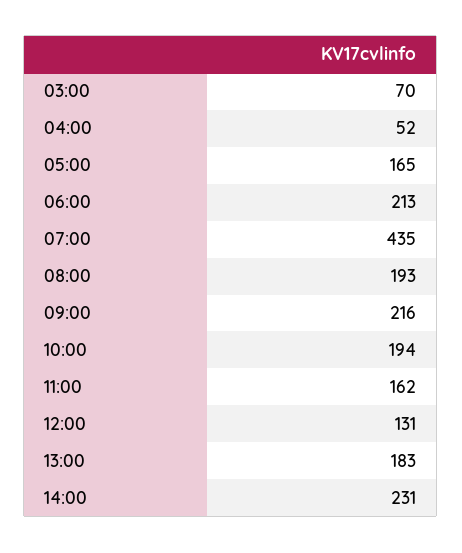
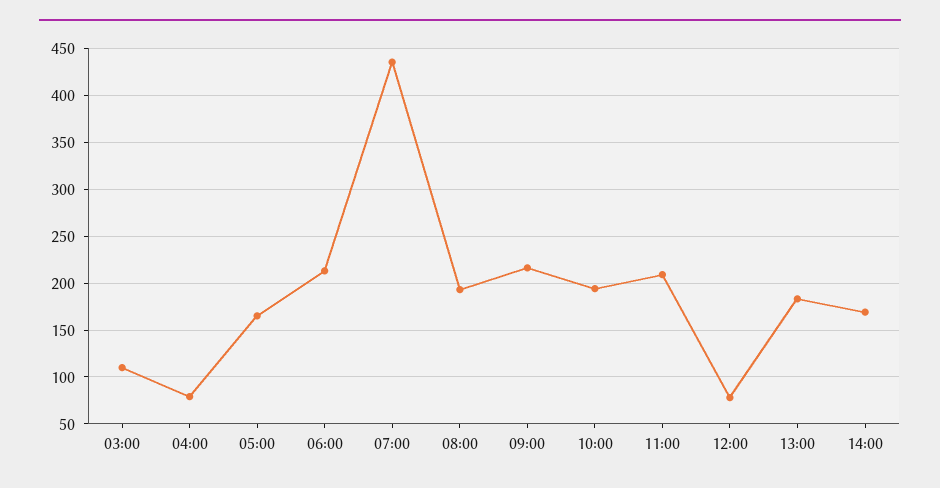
03:00: 70 -> 110
04:00: 52 -> 80
11:00: 162 -> 210
12:00: 131 -> 80
14:00: 231 -> 170

